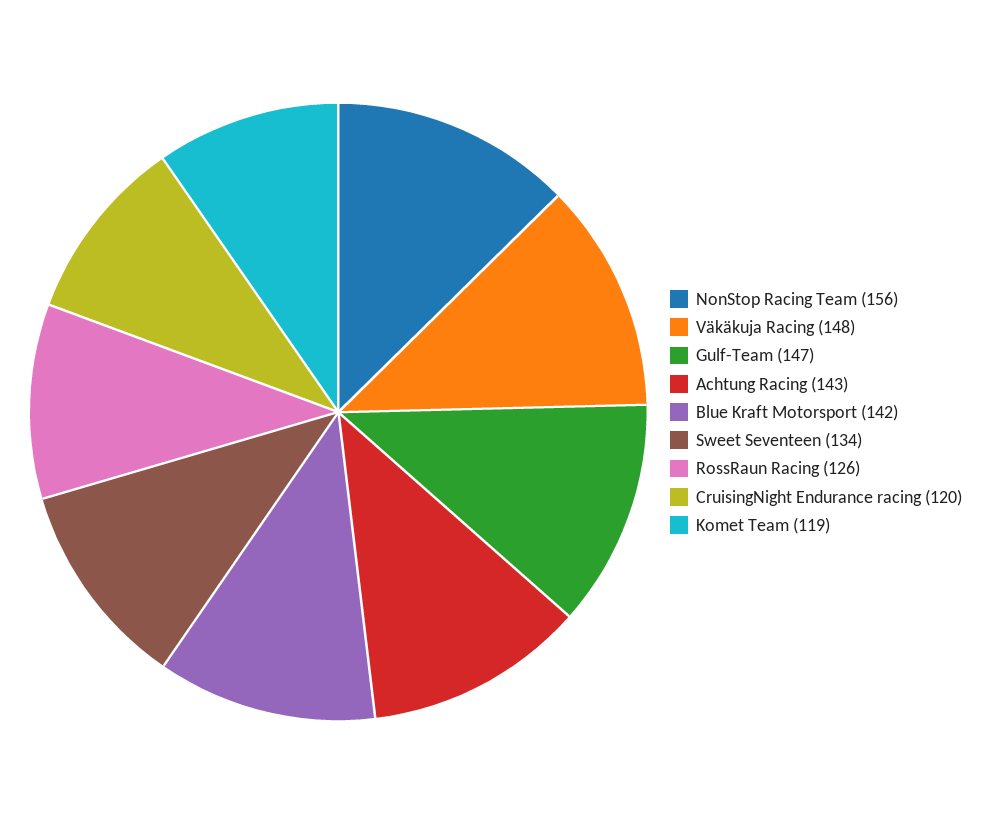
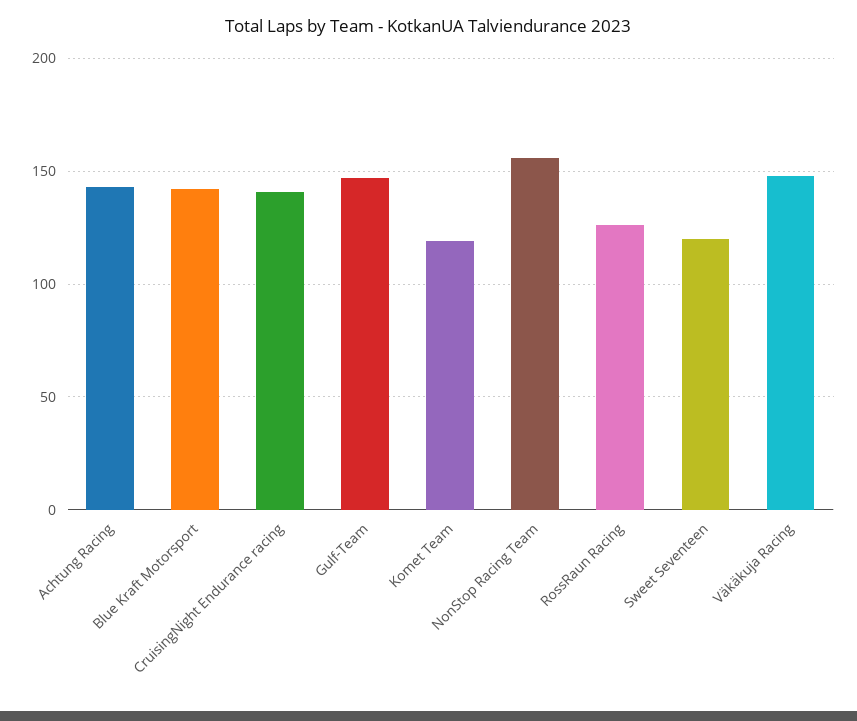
Sweet Seventeen: 134 -> 120
CruisingNight Endurance racing: 120 -> 140

